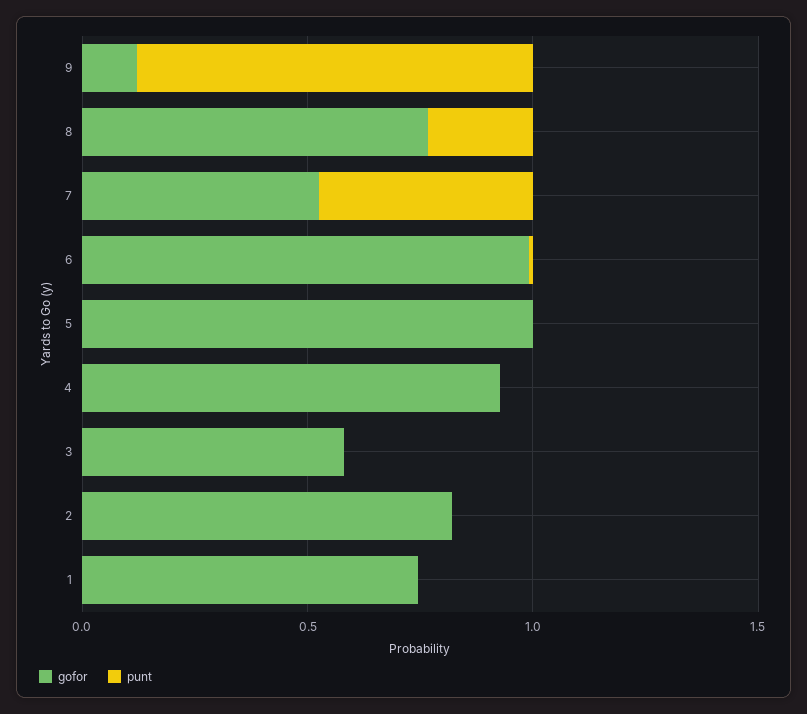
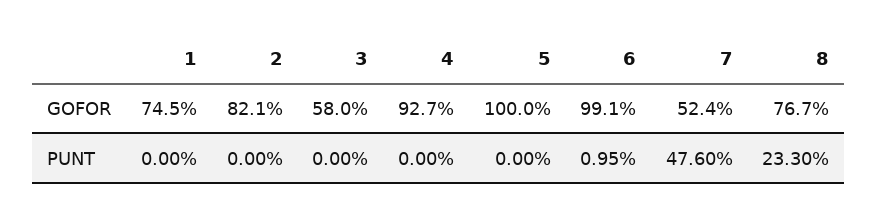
gofor, 9: 0.1 -> none
punt, 9: 0.9 -> none

